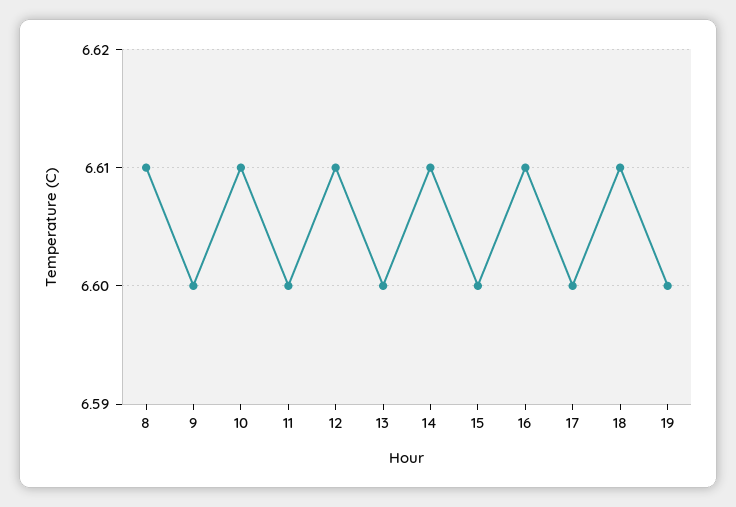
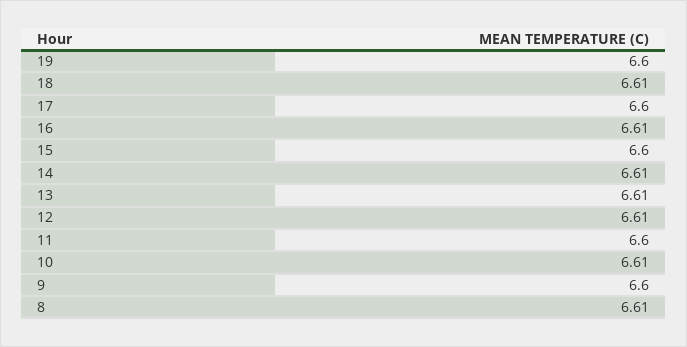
13: 6.6 -> 6.61

